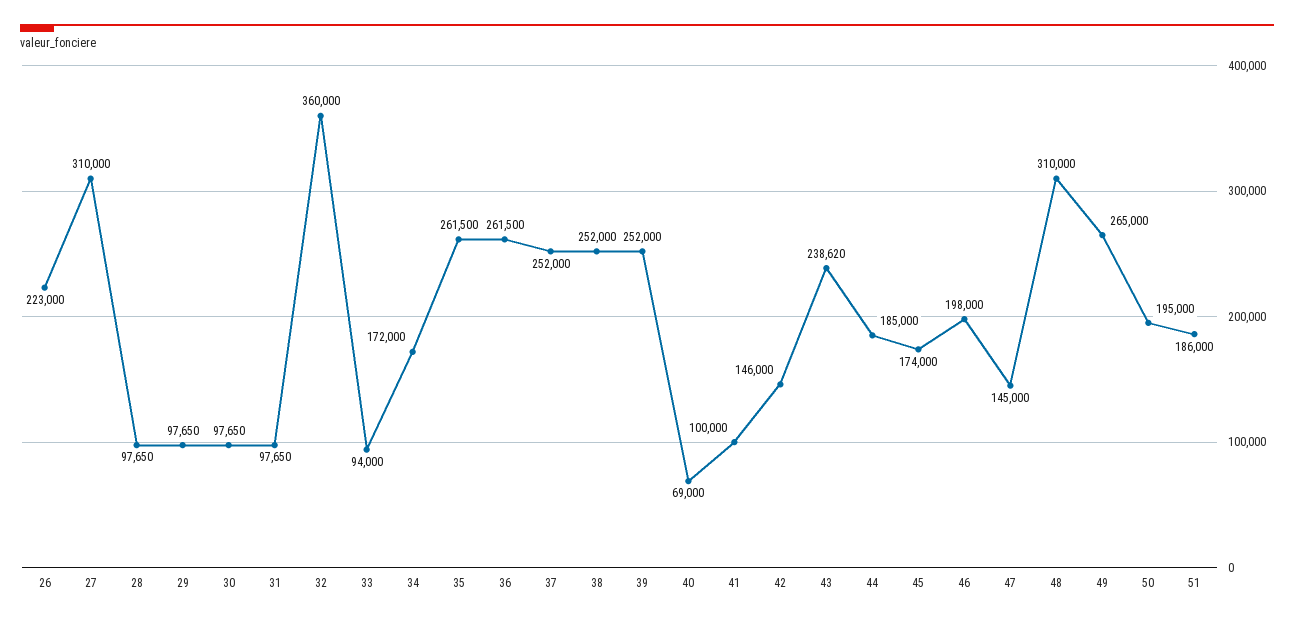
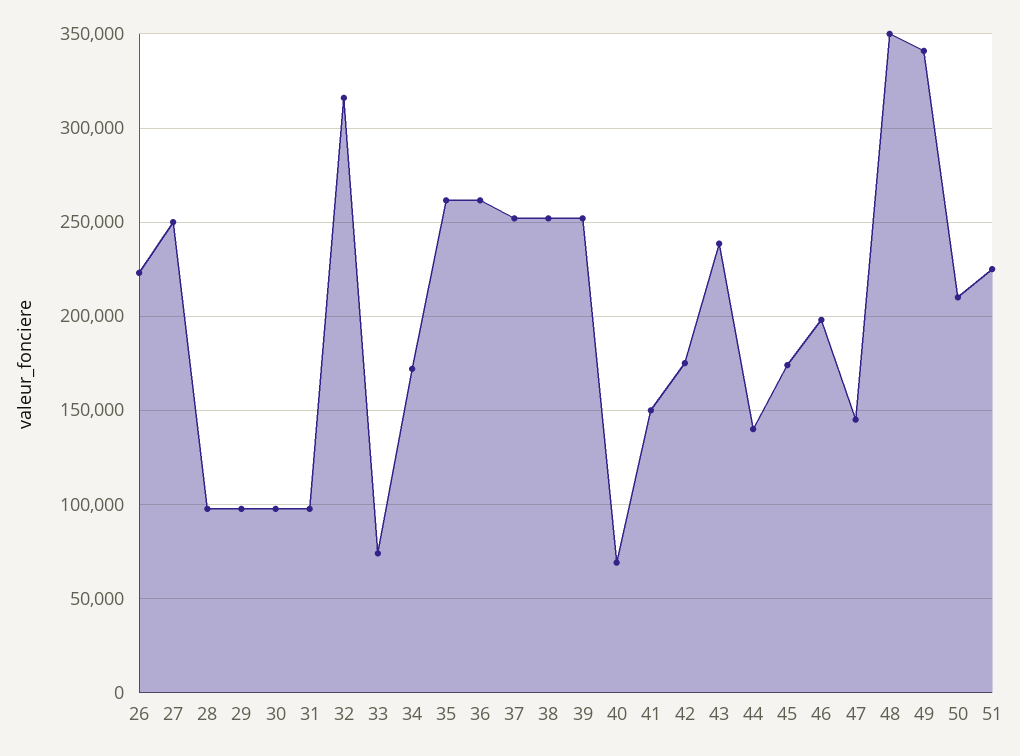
27: 310000 -> 250000
32: 360000 -> 315000
33: 94000 -> 75000
41: 100000 -> 150000
42: 146000 -> 175000
44: 185000 -> 140000
48: 310000 -> 350000
49: 265000 -> 340000
50: 195000 -> 210000
51: 186000 -> 225000

